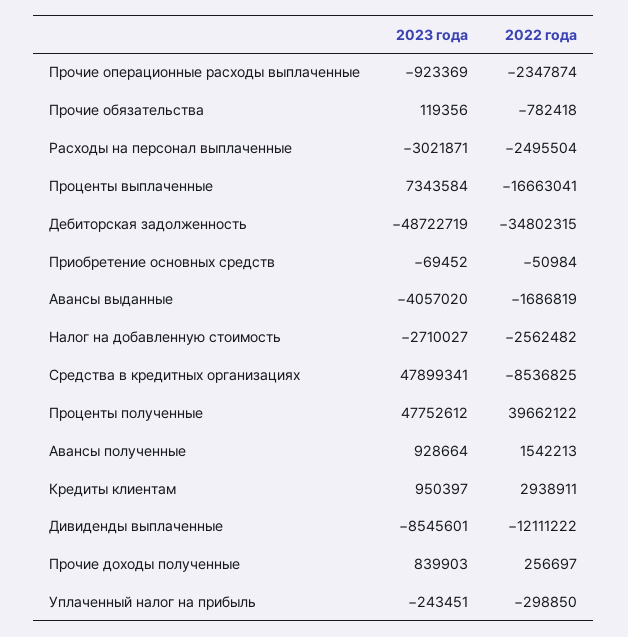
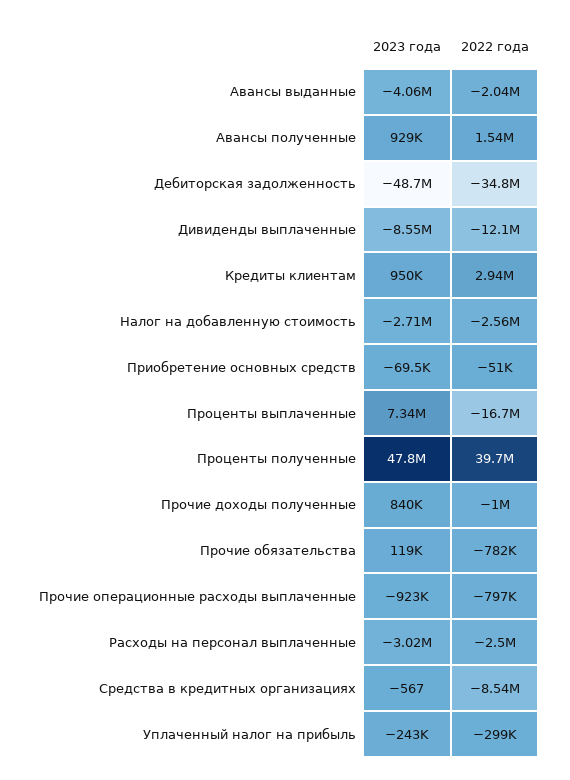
2022 года, Прочие операционные расходы выплаченные: -2347874 -> -797000
2022 года, Авансы выданные: -1686819 -> -2040000
2023 года, Средства в кредитных организациях: 47899341 -> -567
2022 года, Прочие доходы полученные: 256697 -> -1000000

